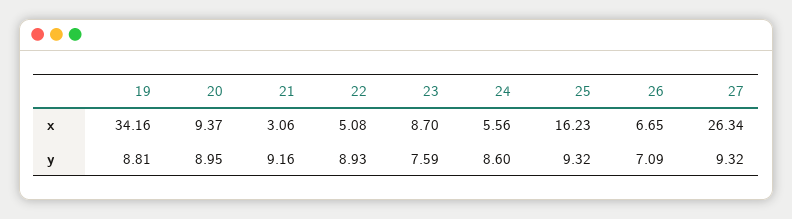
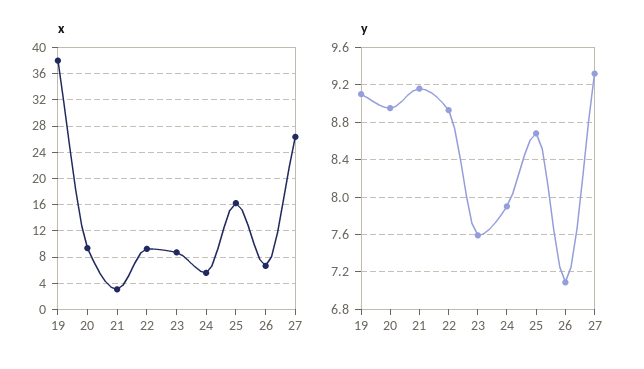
x, 19: 34.16 -> 38
x, 22: 5.08 -> 9
y, 19: 8.81 -> 9.1
y, 24: 8.6 -> 7.9
y, 25: 9.32 -> 8.7

